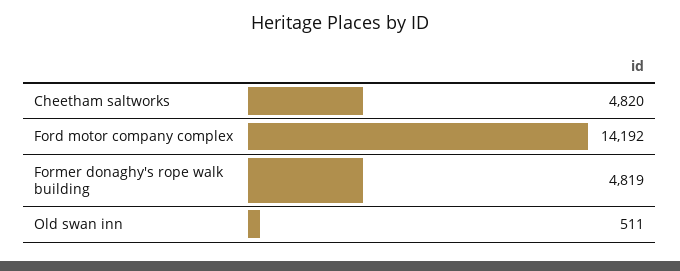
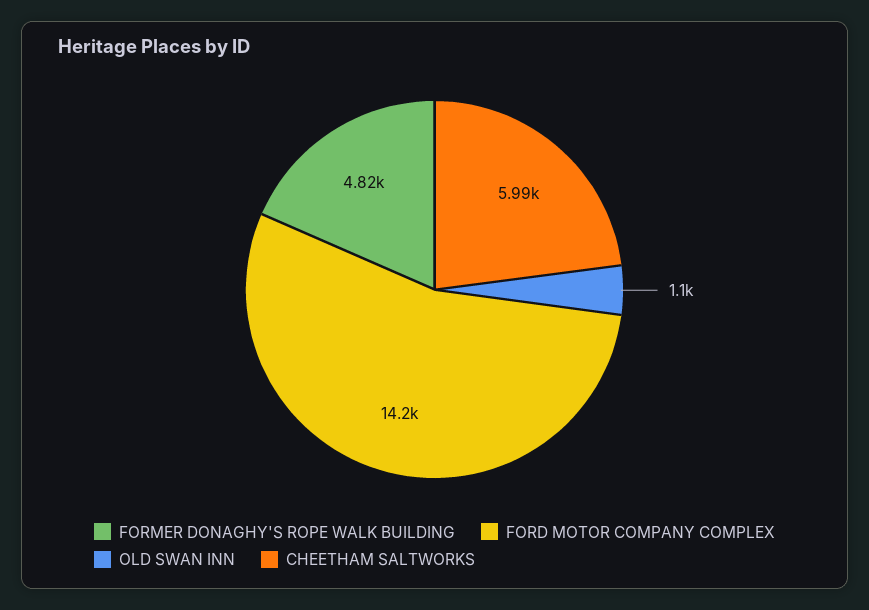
Cheetham saltworks: 4820 -> 5990
Old swan inn: 511 -> 1100

